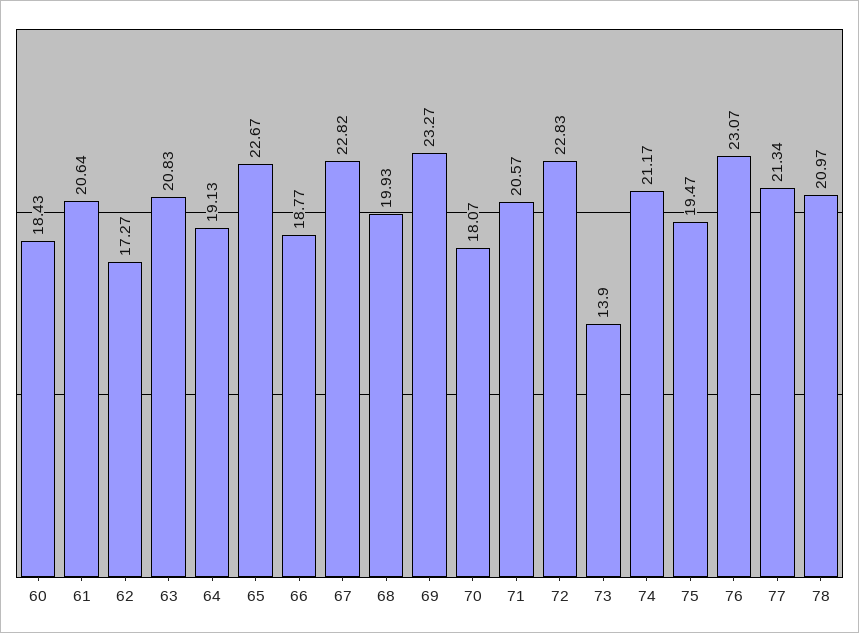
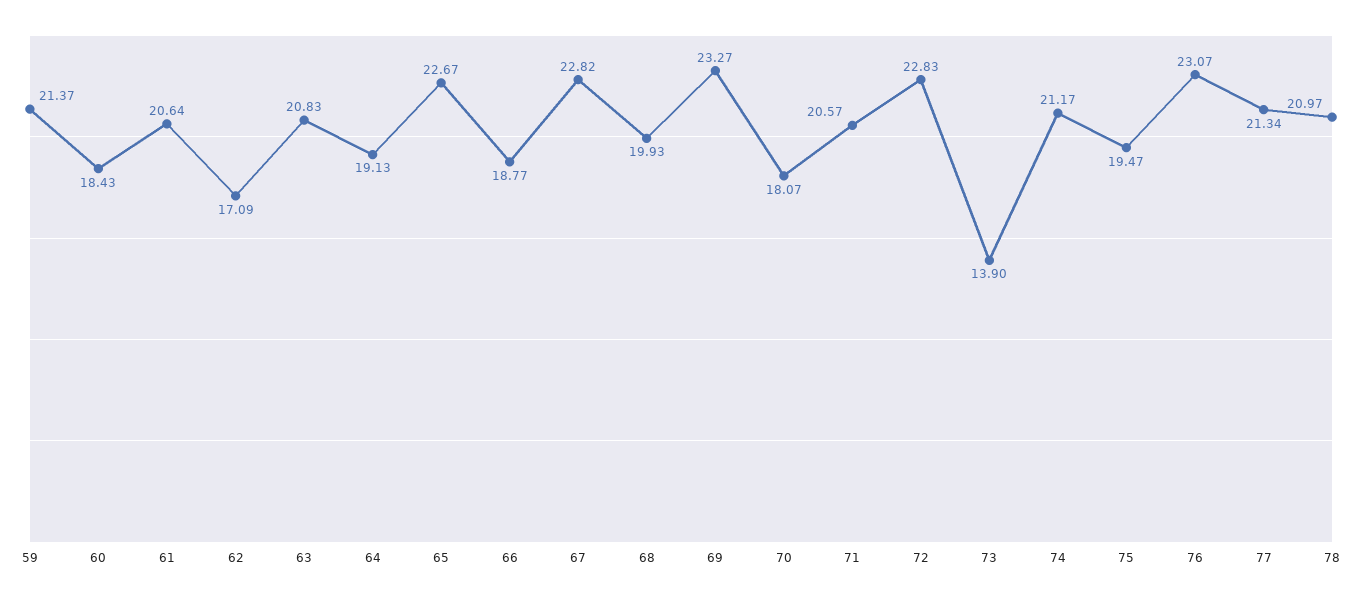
62: 17.27 -> 17.09
59: none -> 21.37

